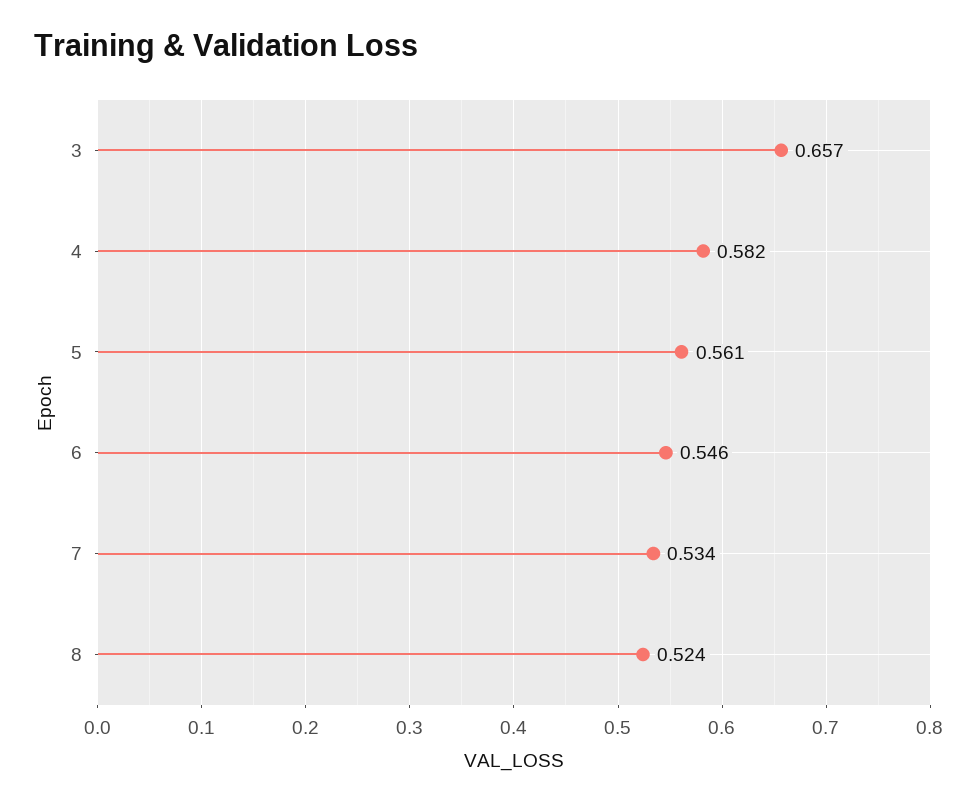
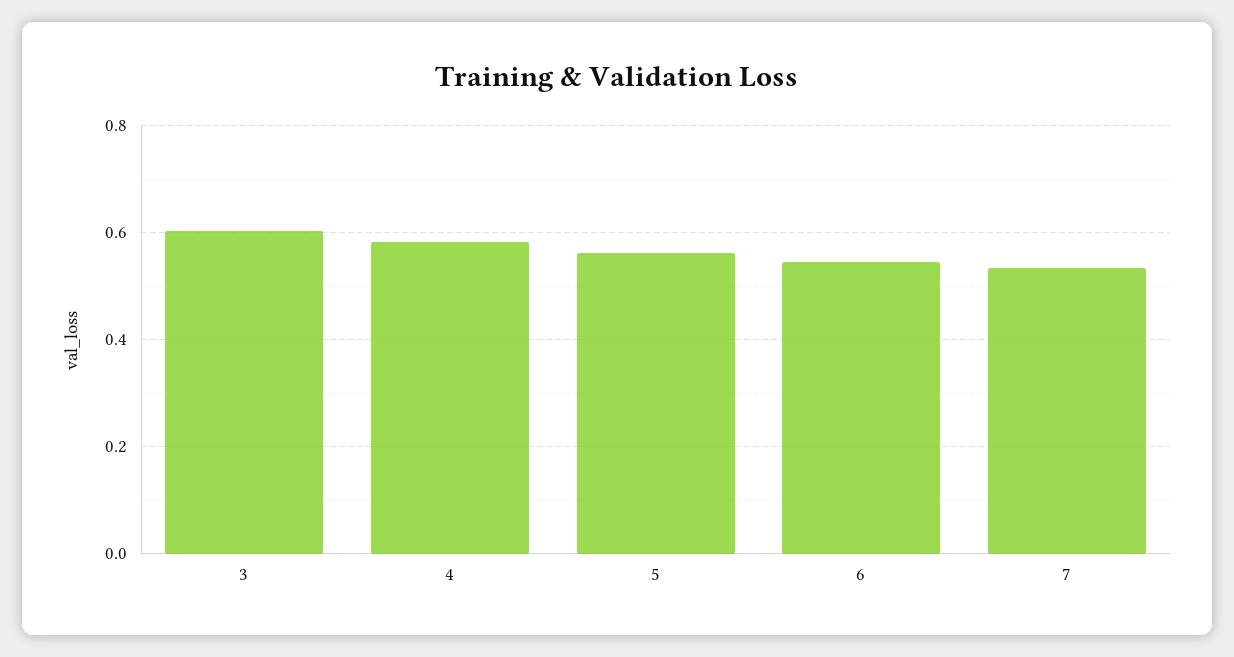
3: 0.657 -> 0.6
8: 0.524 -> none

